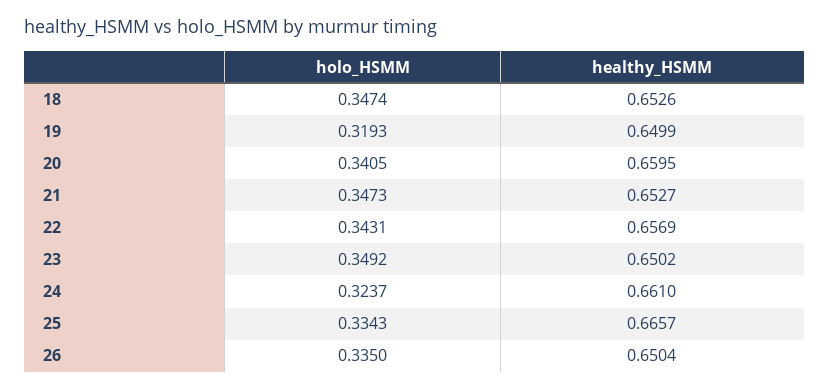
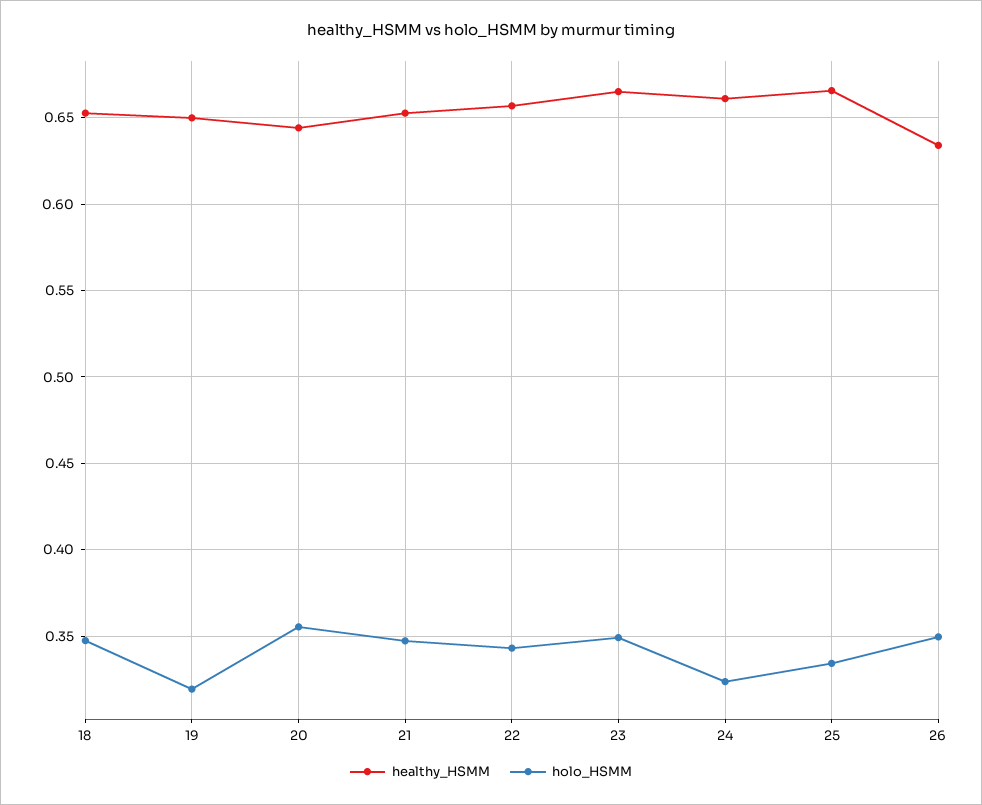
holo_HSMM, 20: 0.3405 -> 0.355
healthy_HSMM, 20: 0.6595 -> 0.645
healthy_HSMM, 23: 0.6502 -> 0.665
holo_HSMM, 26: 0.335 -> 0.35
healthy_HSMM, 26: 0.6504 -> 0.635

